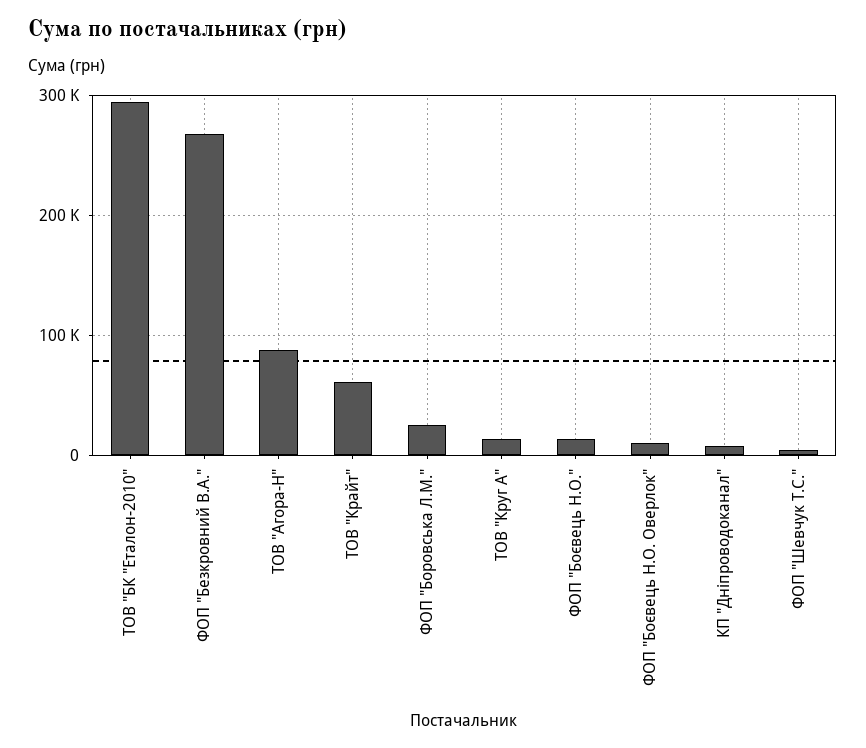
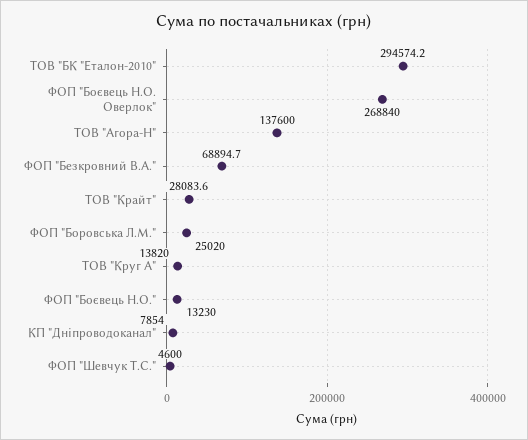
ФОП "Безкровний В.А.": 270000 -> 68894.7
ТОВ "Агора-Н": 90000 -> 137600
ТОВ "Крайт": 60000 -> 28083.6
ФОП "Боєвець Н.О. Оверлок": 10000 -> 268840

